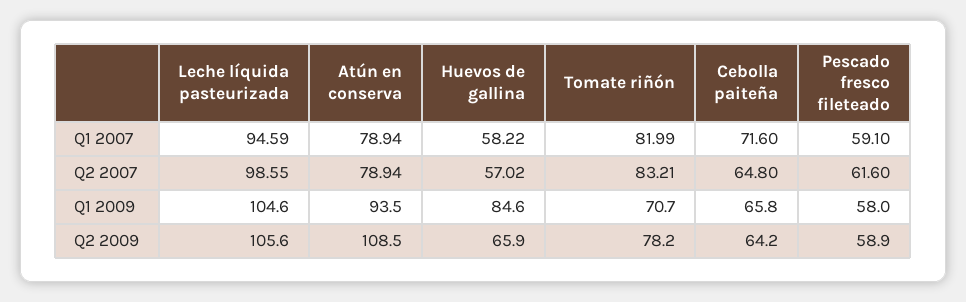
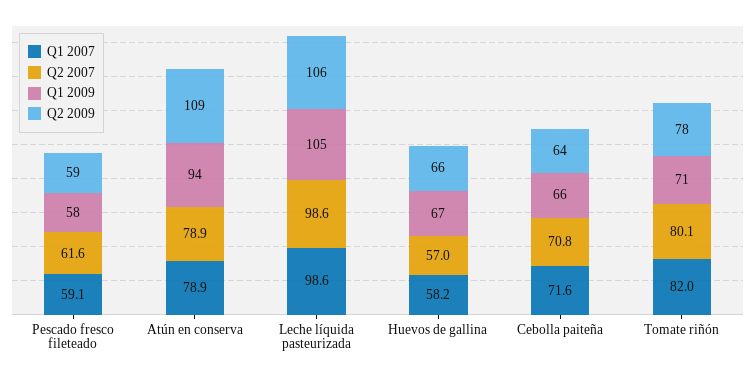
Q1 2007, Leche líquida pasteurizada: 94.59 -> 98.6
Q2 2007, Tomate riñón: 83.21 -> 80.1
Q2 2007, Cebolla paiteña: 64.8 -> 70.8
Q1 2009, Huevos de gallina: 84.6 -> 67

